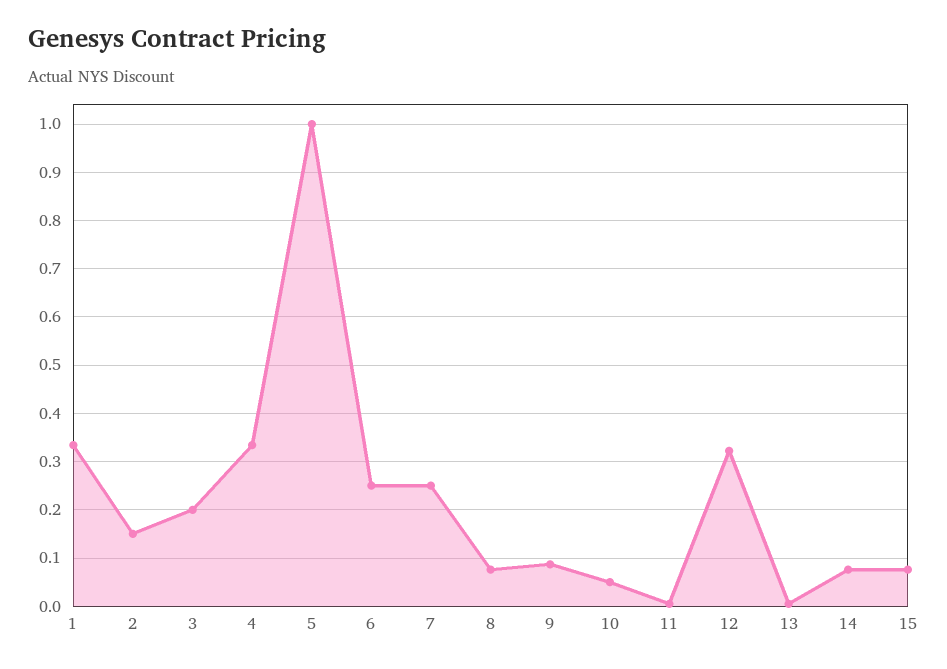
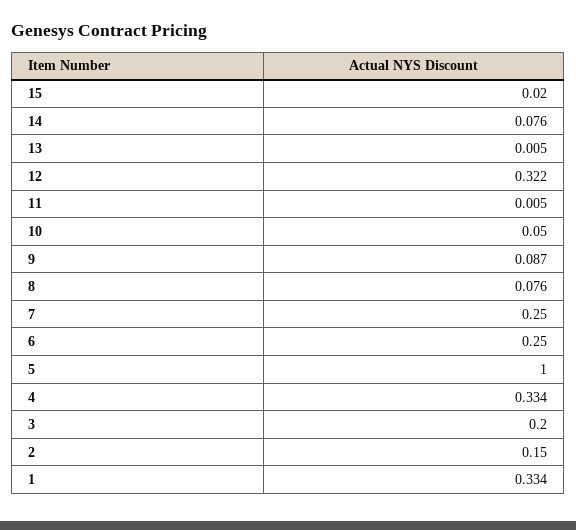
15: 0.08 -> 0.02

